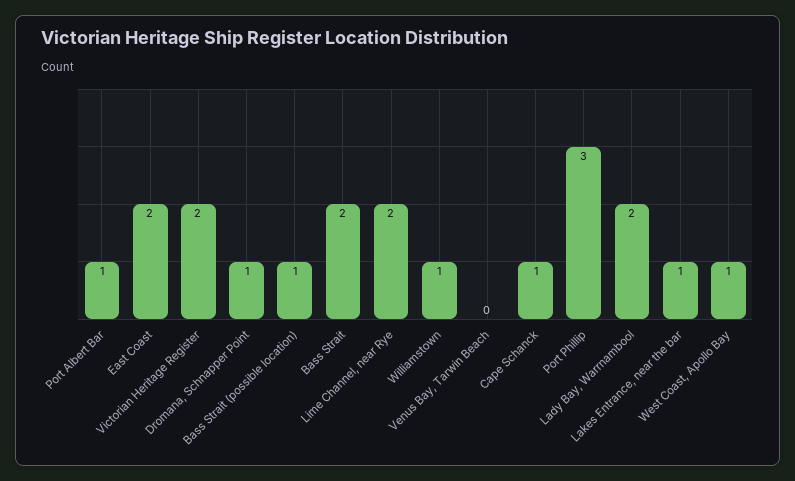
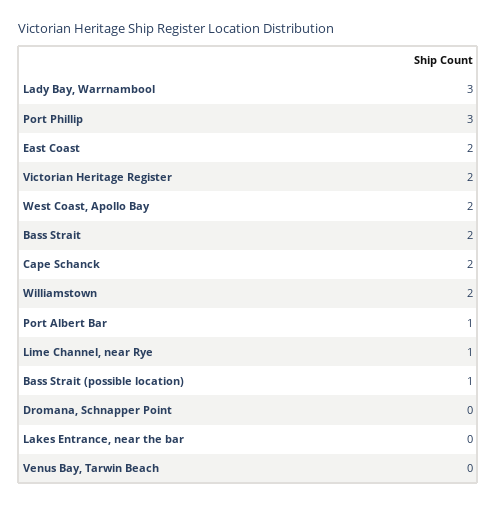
Dromana, Schnapper Point: 1 -> 0
Lime Channel, near Rye: 2 -> 1
Williamstown: 1 -> 2
Cape Schanck: 1 -> 2
Lady Bay, Warrnambool: 2 -> 3
Lakes Entrance, near the bar: 1 -> 0
West Coast, Apollo Bay: 1 -> 2

